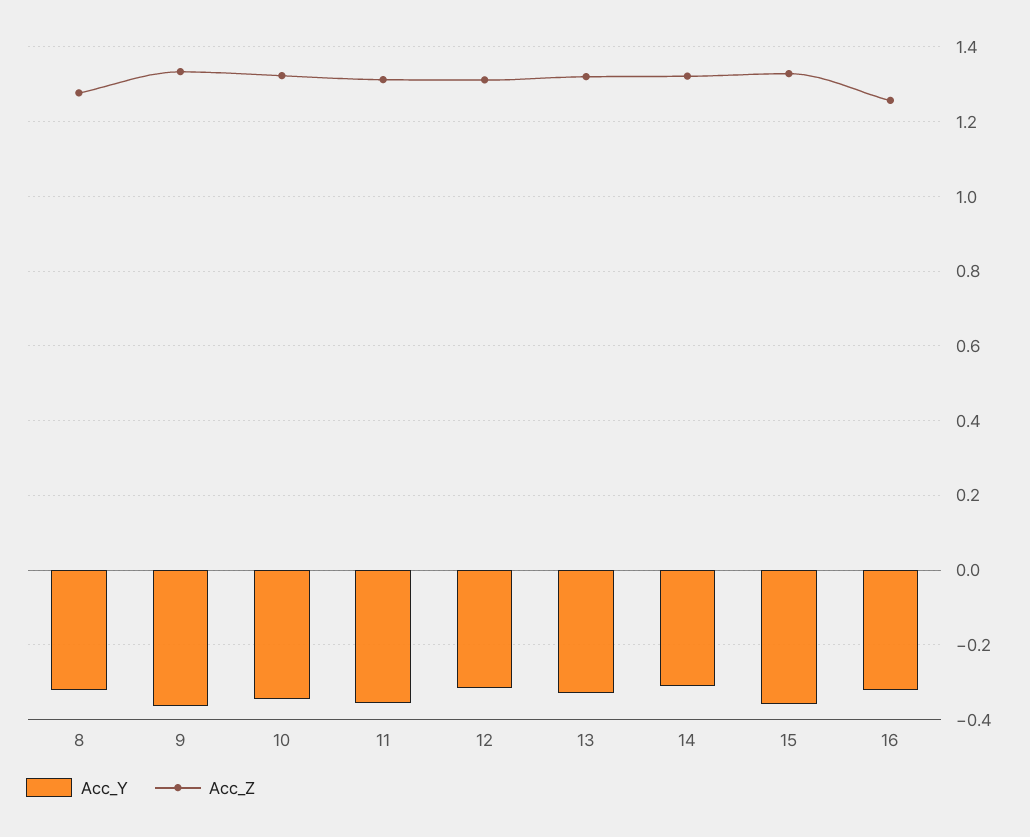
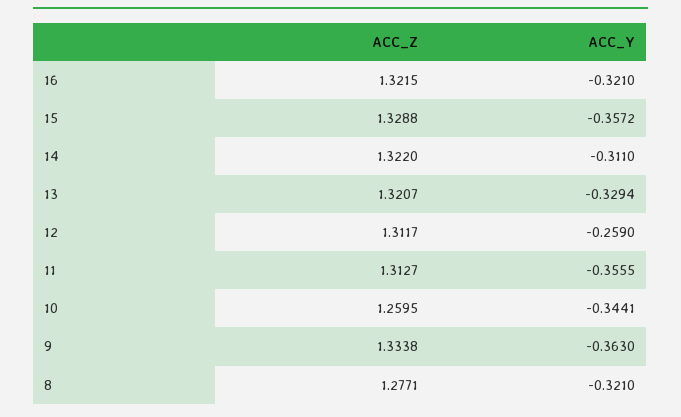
Acc_Z, 10: 1.32 -> 1.2595
Acc_Y, 12: -0.32 -> -0.259
Acc_Z, 16: 1.26 -> 1.3215

